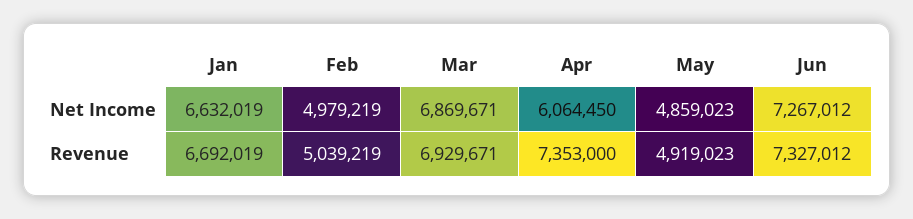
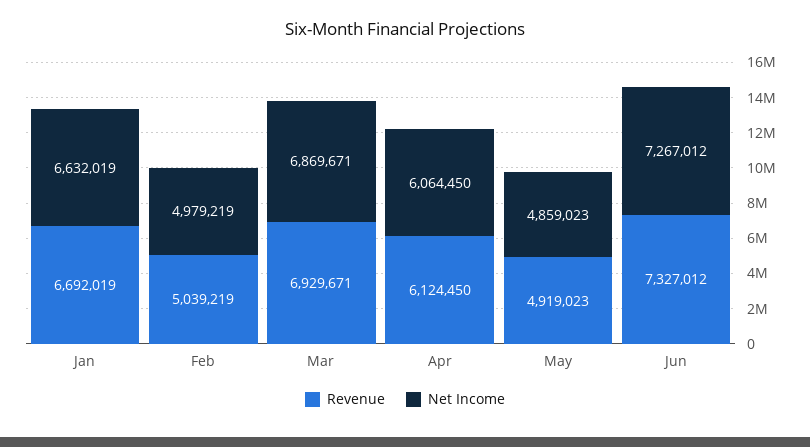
Revenue, Apr: 7353000 -> 6124450

